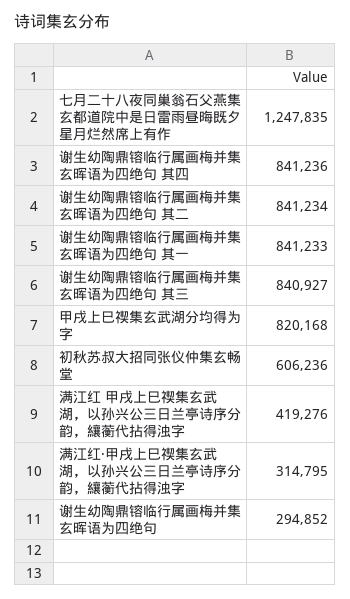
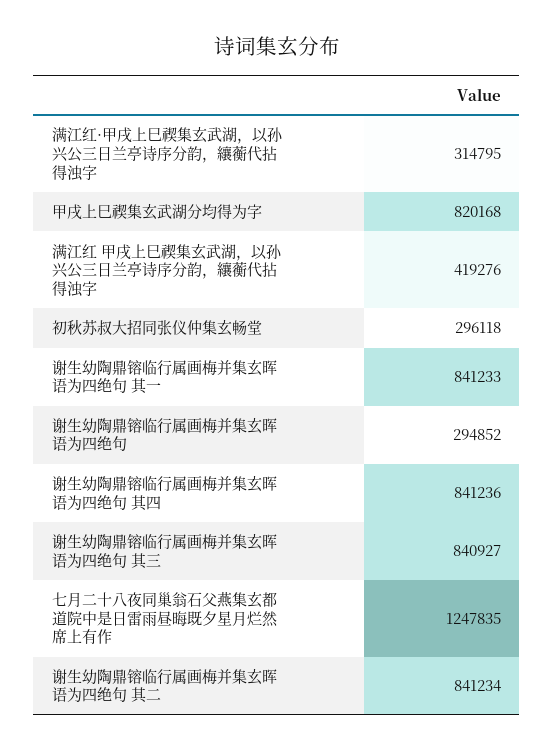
初秋苏叔大招同张仪仲集玄畅堂: 606236 -> 296118

